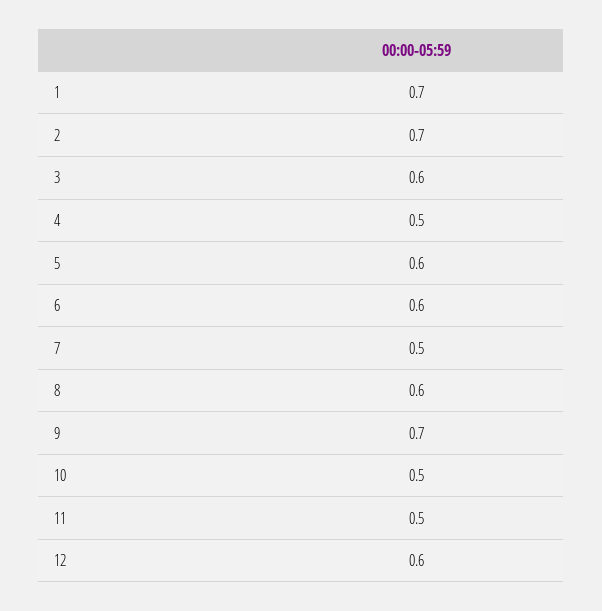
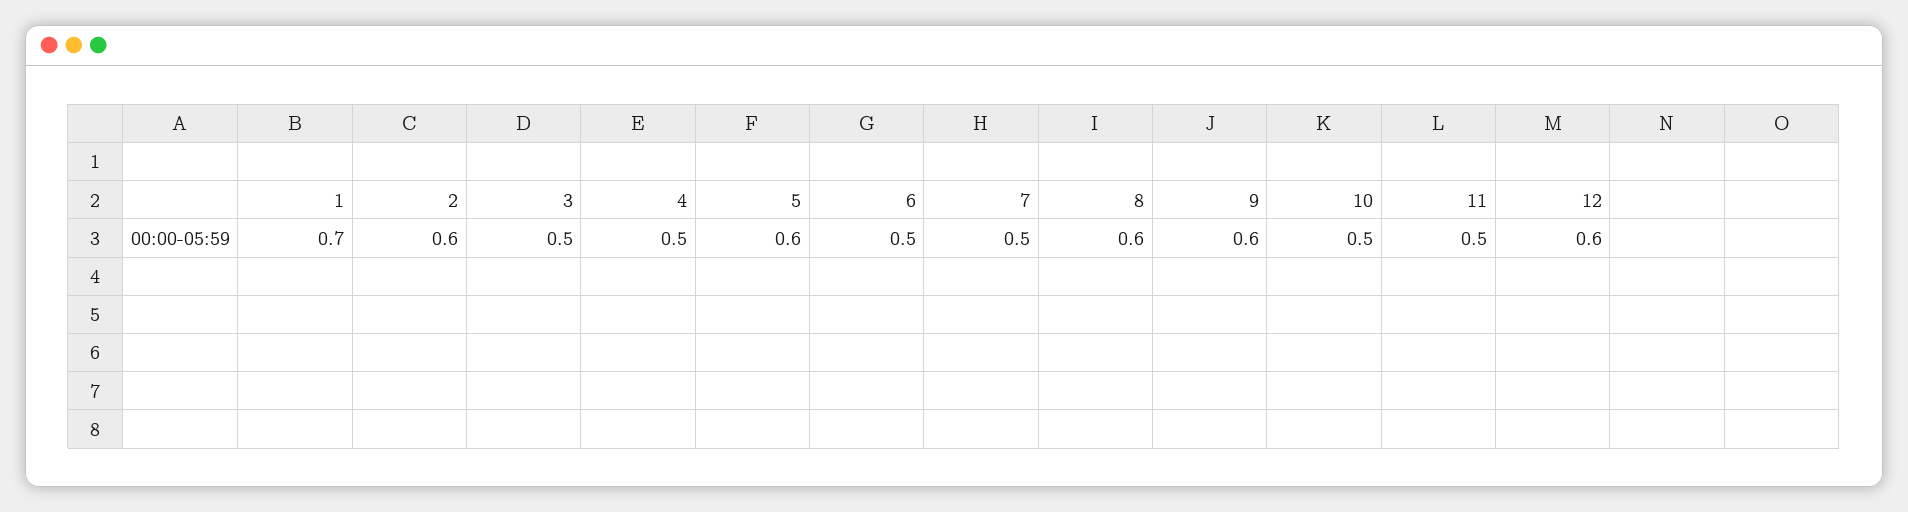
2: 0.7 -> 0.6
3: 0.6 -> 0.5
6: 0.6 -> 0.5
9: 0.7 -> 0.6

